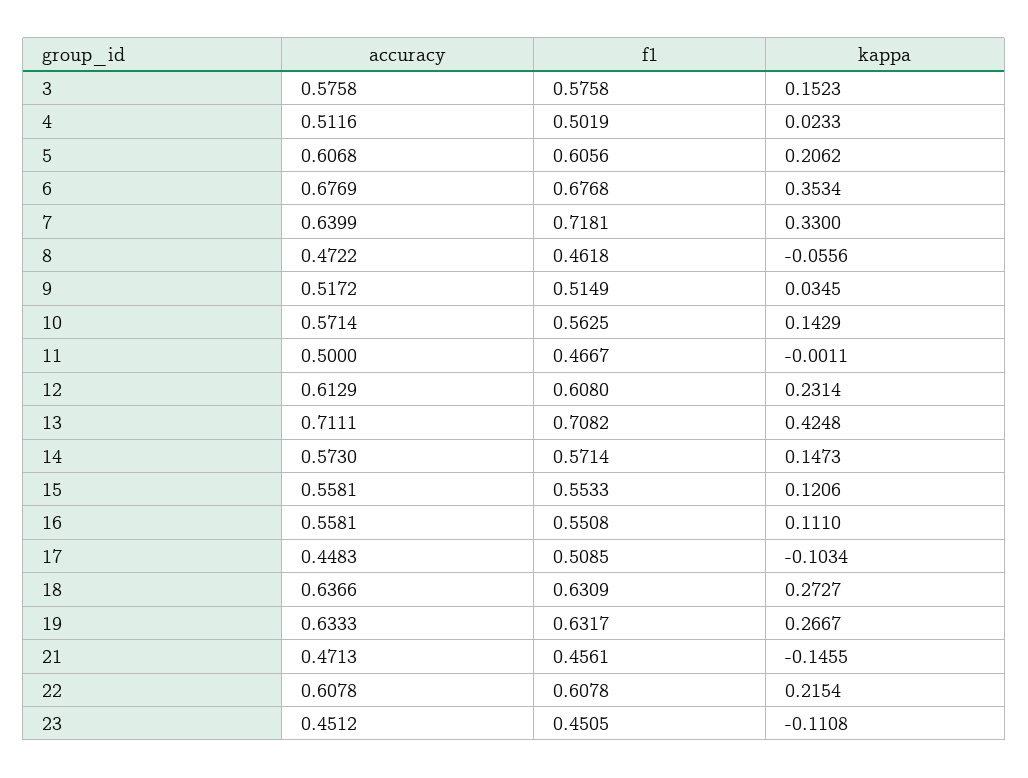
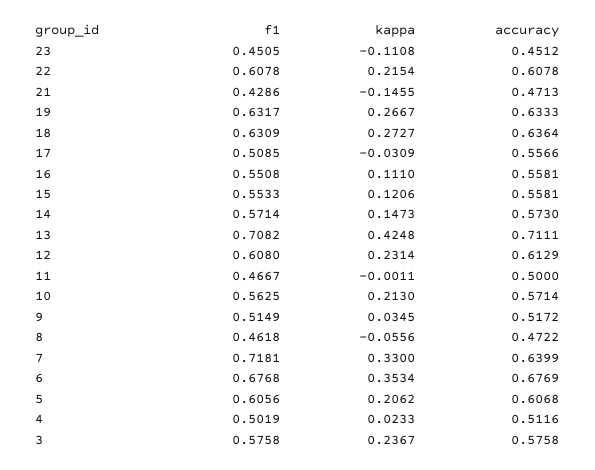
kappa, 3: 0.1523 -> 0.2367
kappa, 10: 0.1429 -> 0.213
accuracy, 17: 0.4483 -> 0.5566
kappa, 17: -0.1034 -> -0.0309
accuracy, 18: 0.6366 -> 0.6364
f1, 21: 0.4561 -> 0.4286

